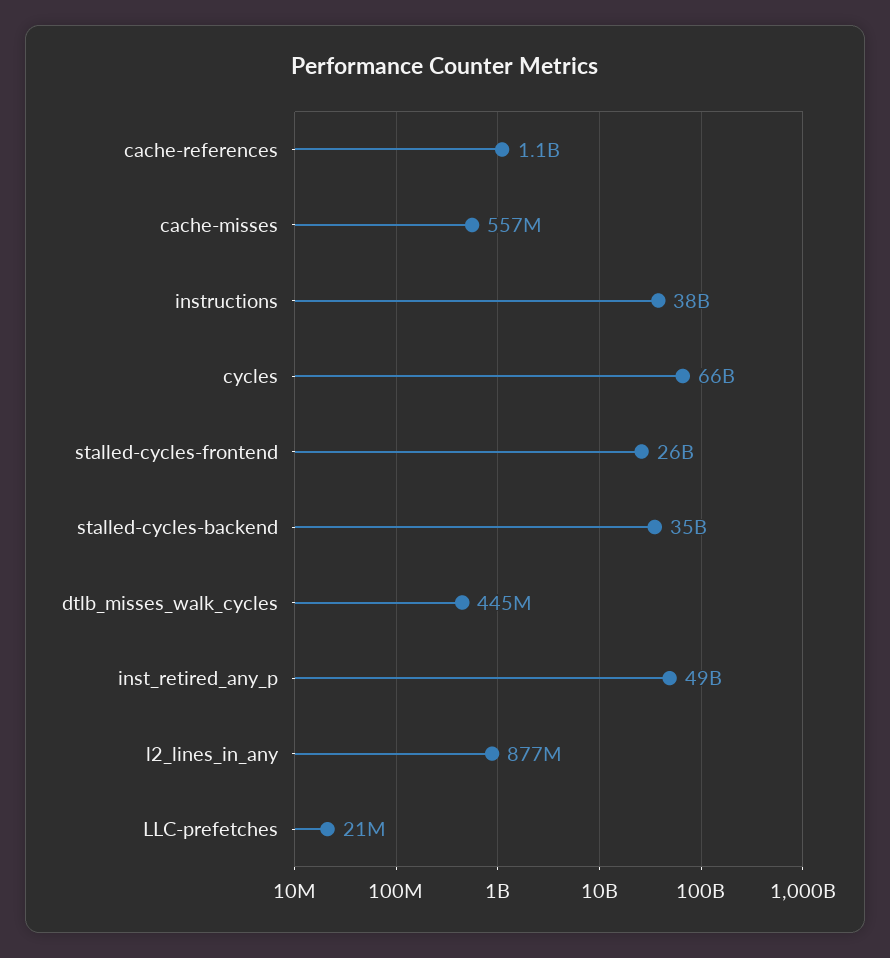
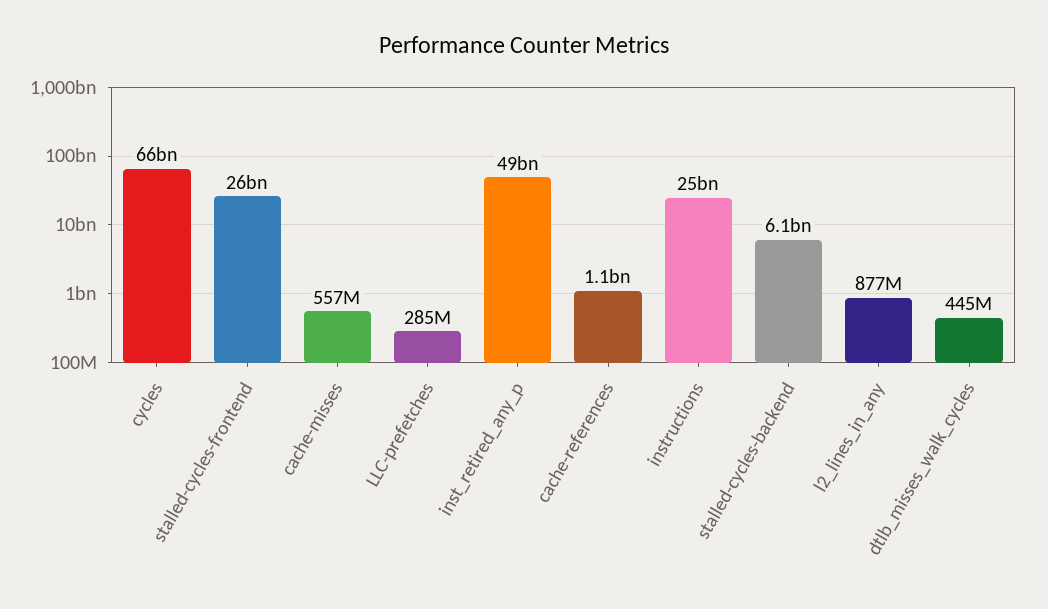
instructions: 38000000000 -> 25000000000
stalled-cycles-backend: 35000000000 -> 6100000000
LLC-prefetches: 21000000 -> 285000000

